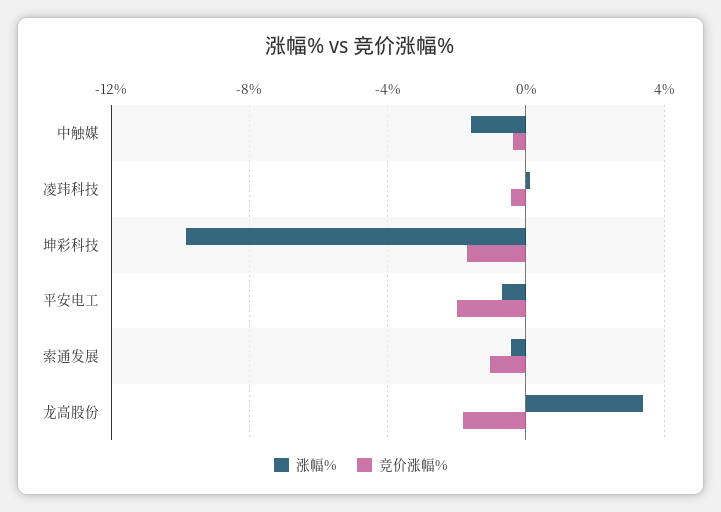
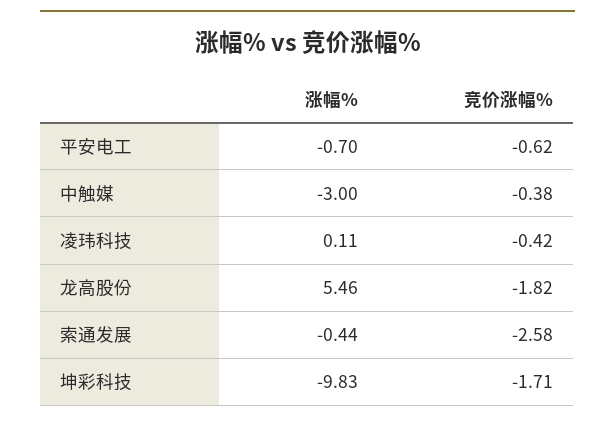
涨幅%, 中触媒: -1.5 -> -3
竞价涨幅%, 平安电工: -2 -> -0.62
竞价涨幅%, 索通发展: -1 -> -2.58
涨幅%, 龙高股份: 3.5 -> 5.46

